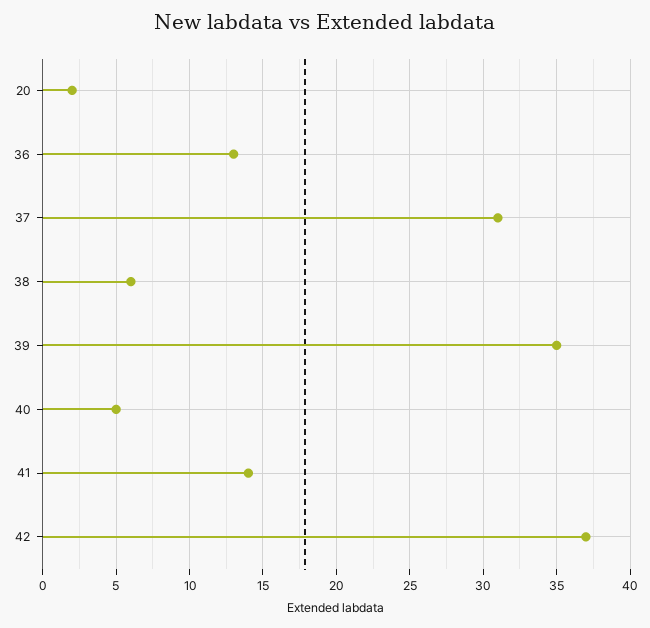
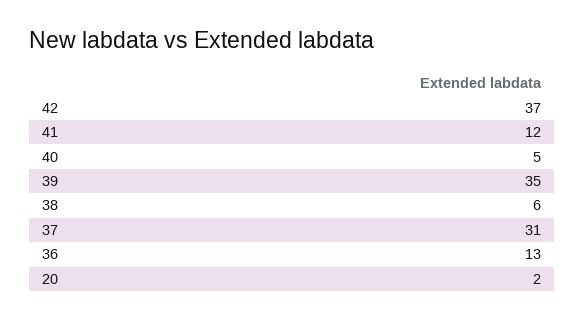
41: 14 -> 12

